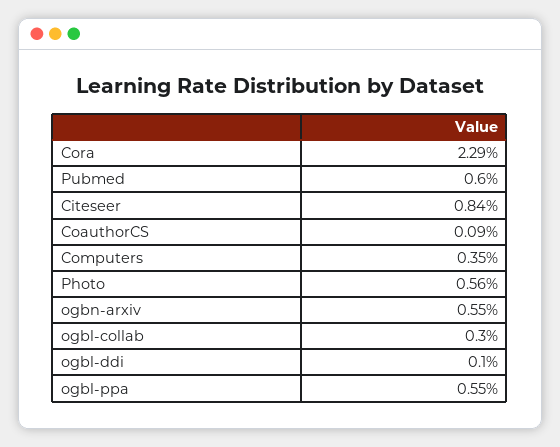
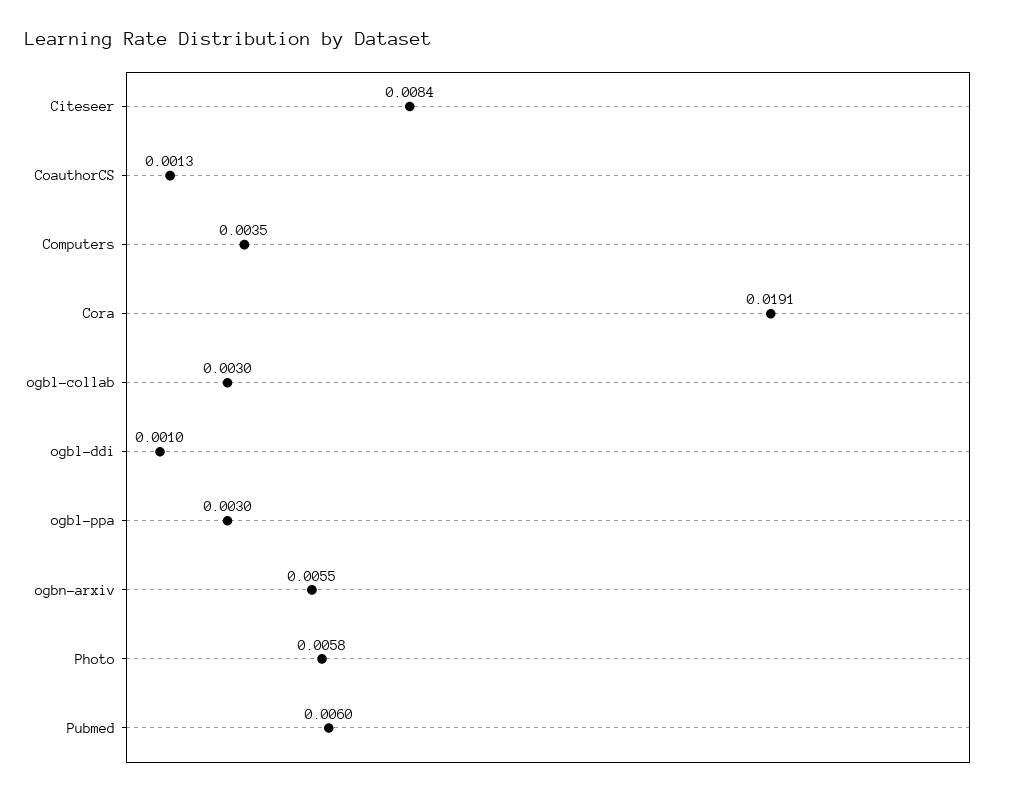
Cora: 0.0229 -> 0.0191
CoauthorCS: 0.0009 -> 0.0013
Photo: 0.0056 -> 0.0058
ogbl-ppa: 0.0055 -> 0.003

